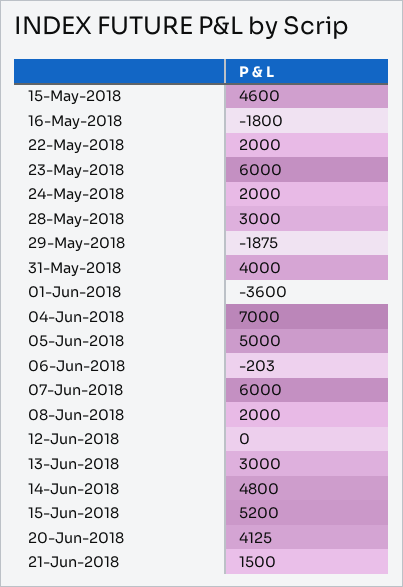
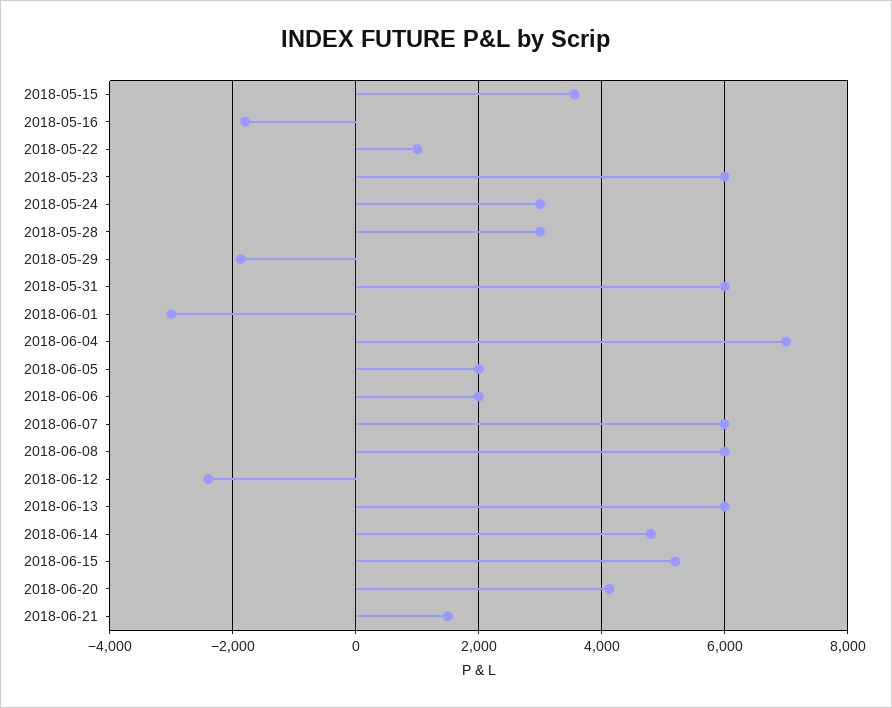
15-May-2018: 4600 -> 3600
22-May-2018: 2000 -> 1000
24-May-2018: 2000 -> 3000
31-May-2018: 4000 -> 6000
01-Jun-2018: -3600 -> -3000
05-Jun-2018: 5000 -> 2000
06-Jun-2018: -203 -> 2000
08-Jun-2018: 2000 -> 6000
12-Jun-2018: 0 -> -2400
13-Jun-2018: 3000 -> 6000

